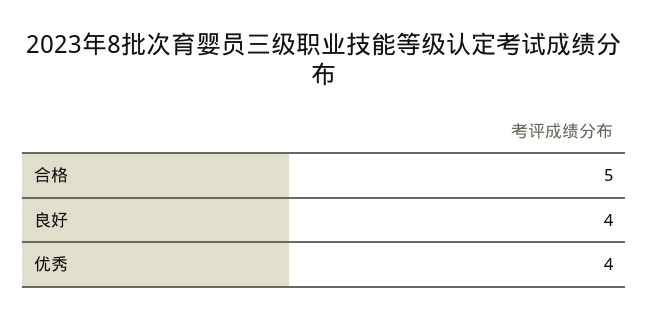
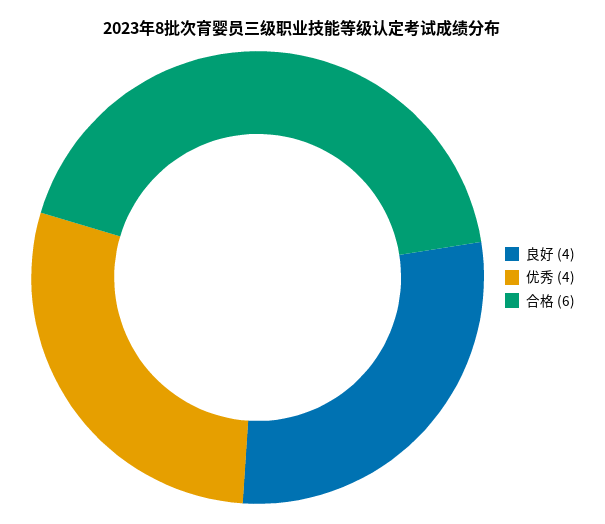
合格: 5 -> 6

